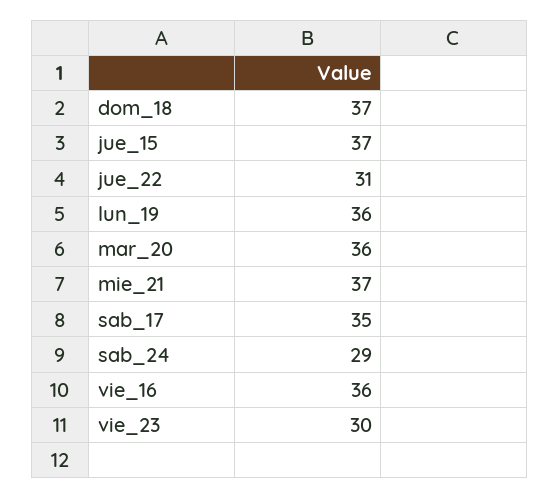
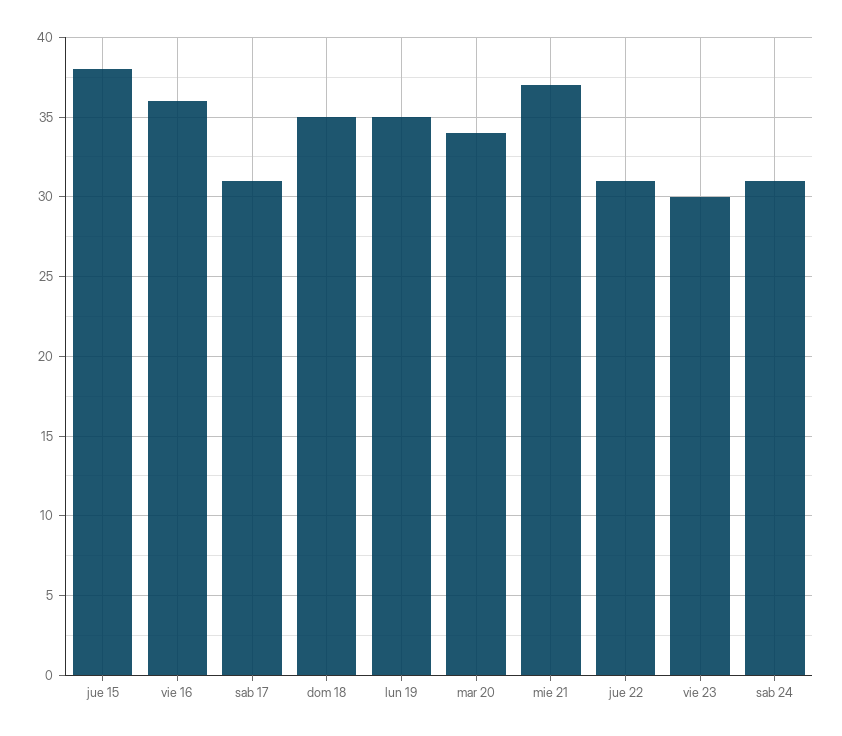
dom_18: 37 -> 35
jue_15: 37 -> 38
lun_19: 36 -> 35
mar_20: 36 -> 34
sab_17: 35 -> 31
sab_24: 29 -> 31

